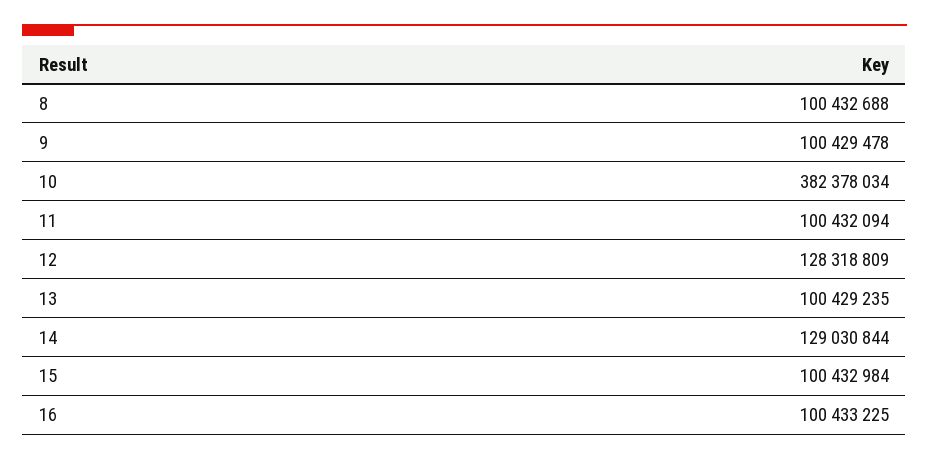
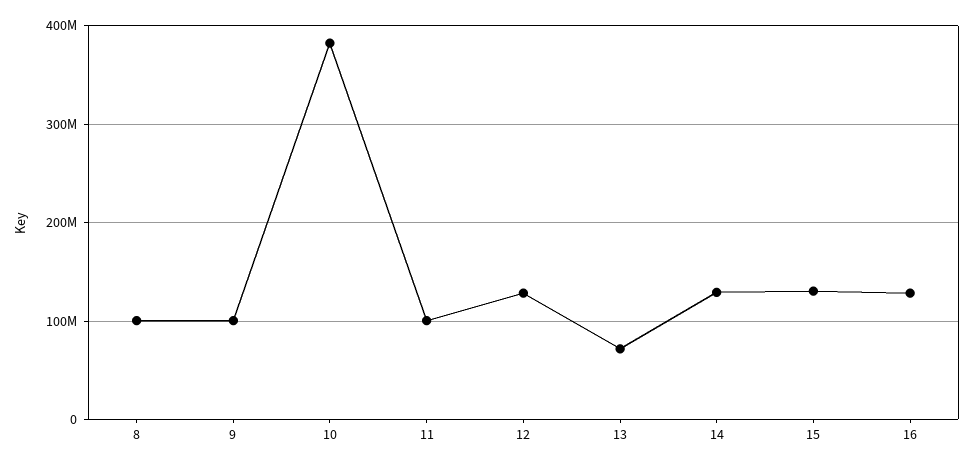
13: 100429235 -> 70000000
15: 100432984 -> 130000000
16: 100433225 -> 130000000

